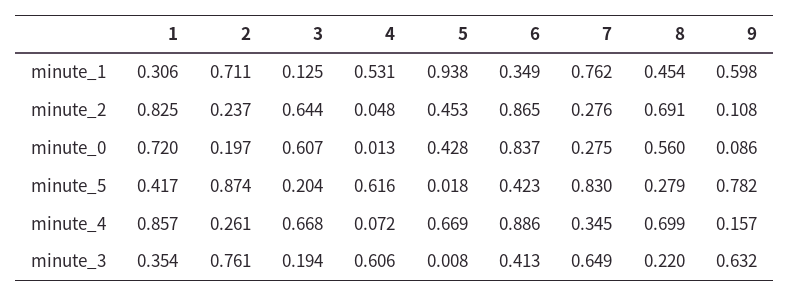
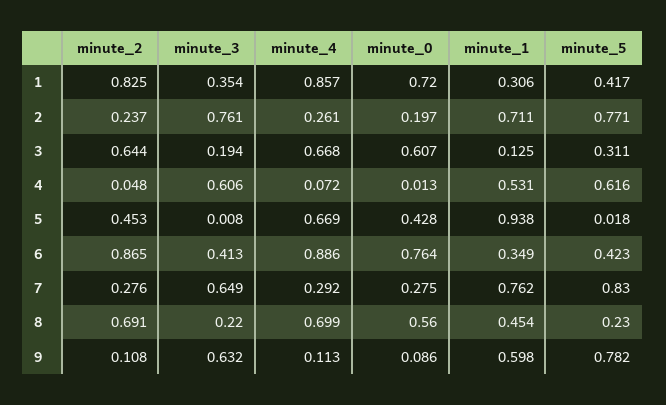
6, minute_0: 0.837 -> 0.764
2, minute_5: 0.874 -> 0.771
3, minute_5: 0.204 -> 0.311
8, minute_5: 0.279 -> 0.23
7, minute_4: 0.345 -> 0.292
9, minute_4: 0.157 -> 0.113

